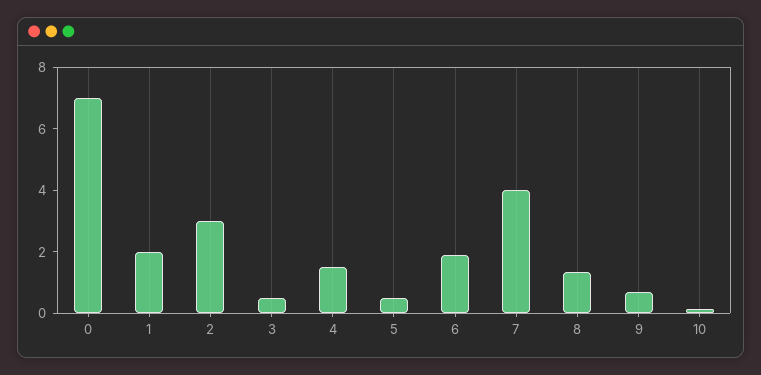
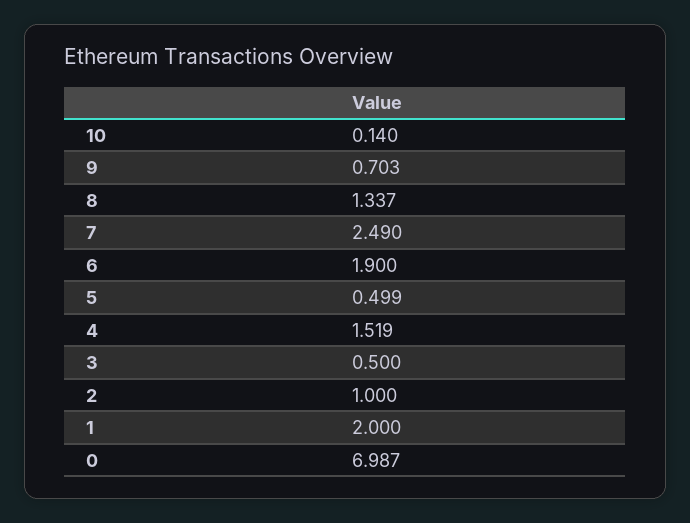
2: 3 -> 1
7: 4 -> 2.49

